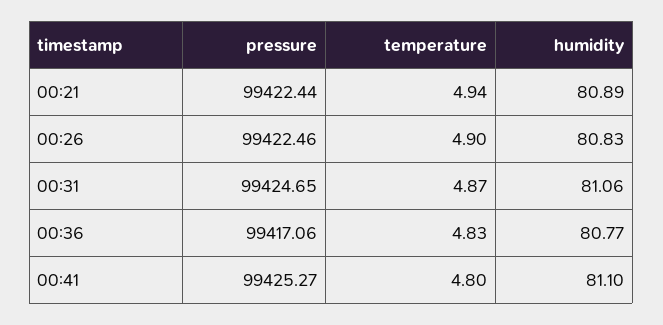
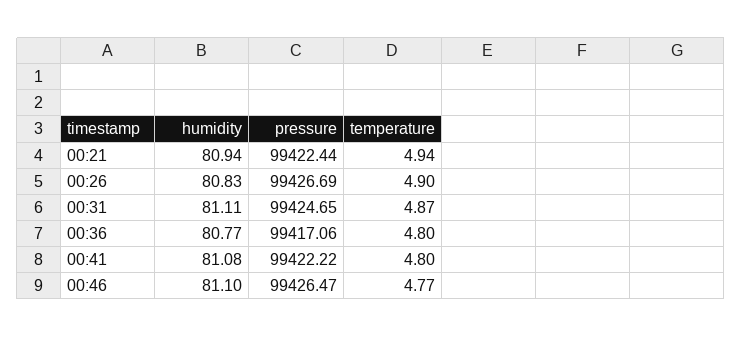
humidity, 00:21: 80.89 -> 80.94
pressure, 00:26: 99422.46 -> 99426.69
humidity, 00:31: 81.06 -> 81.11
temperature, 00:36: 4.83 -> 4.8
pressure, 00:41: 99425.27 -> 99422.22
humidity, 00:41: 81.1 -> 81.08
humidity, 00:46: none -> 81.1
pressure, 00:46: none -> 99426.47
temperature, 00:46: none -> 4.77

